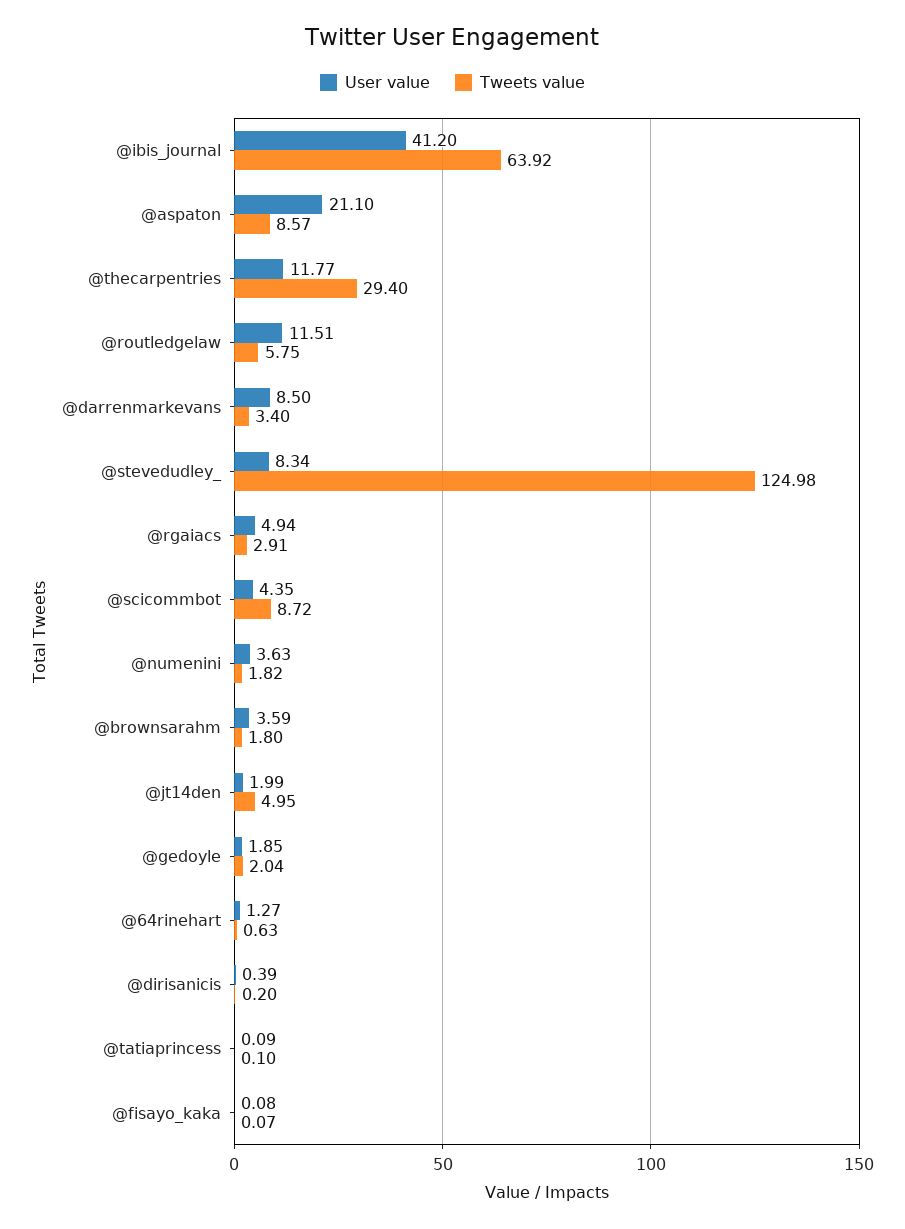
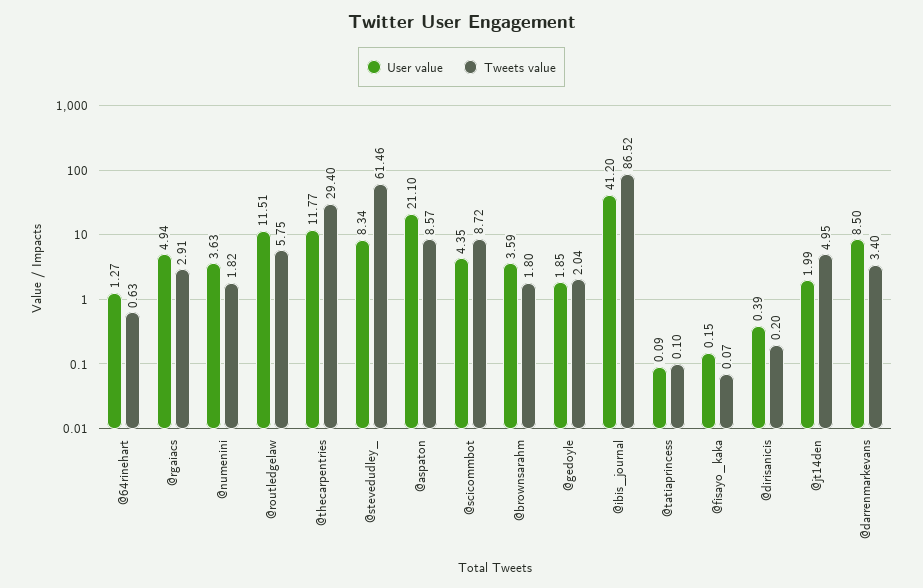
Tweets value, @ibis_journal: 63.92 -> 86.52
Tweets value, @stevedudley_: 124.98 -> 61.46
User value, @fisayo_kaka: 0.08 -> 0.15

